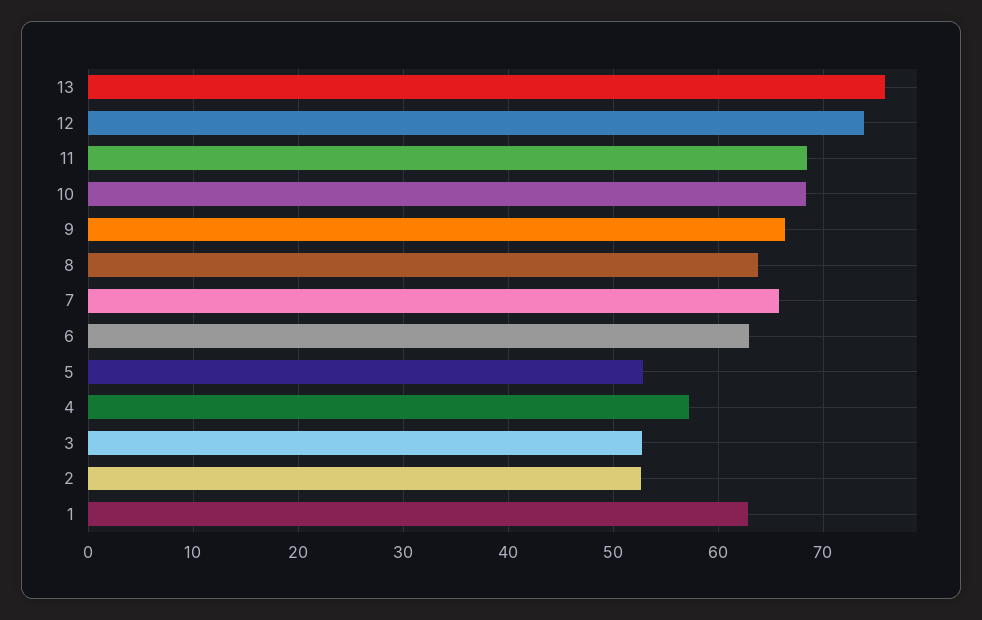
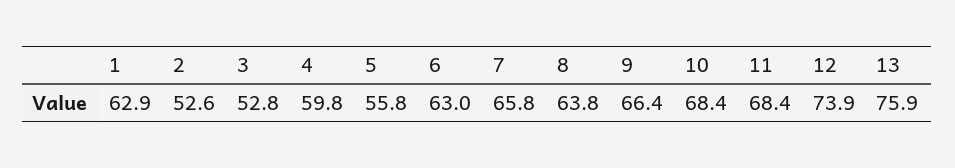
5: 53 -> 55.8
4: 57 -> 59.8

